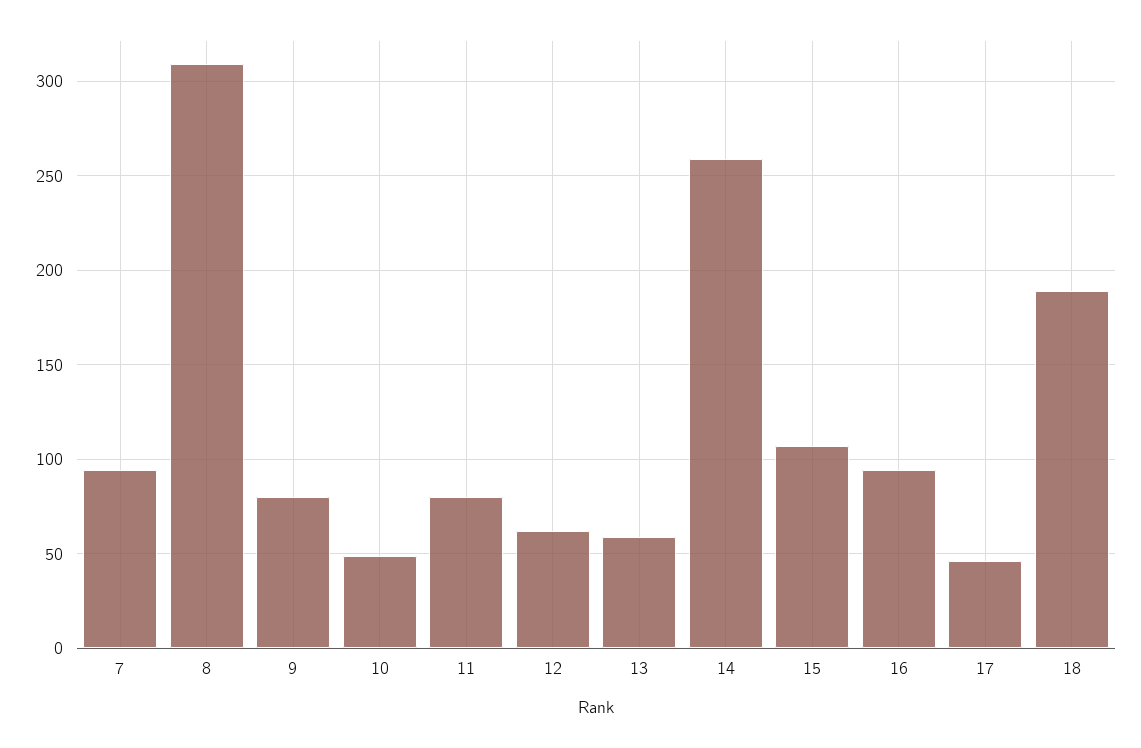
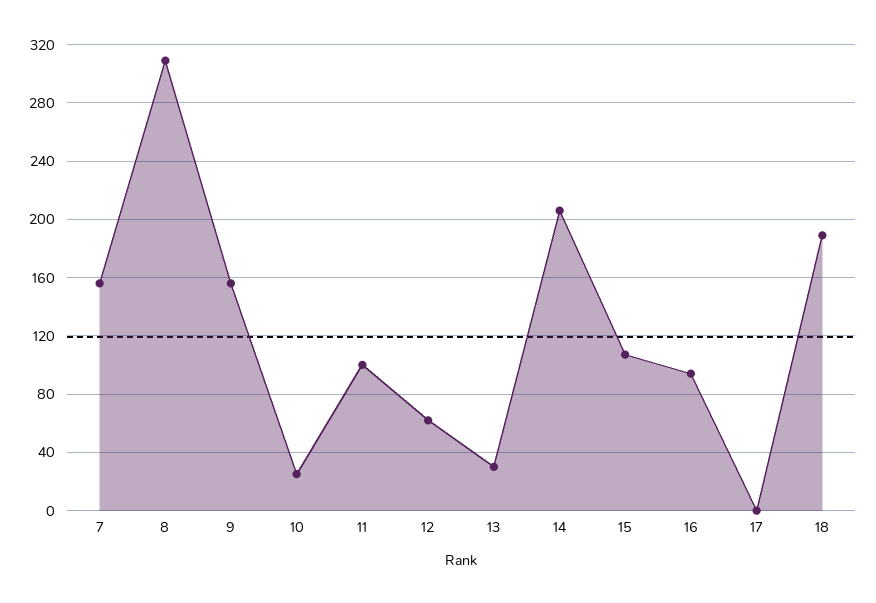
7: 95 -> 155
9: 80 -> 155
10: 50 -> 25
11: 80 -> 100
13: 60 -> 30
14: 260 -> 205
17: 45 -> 0

